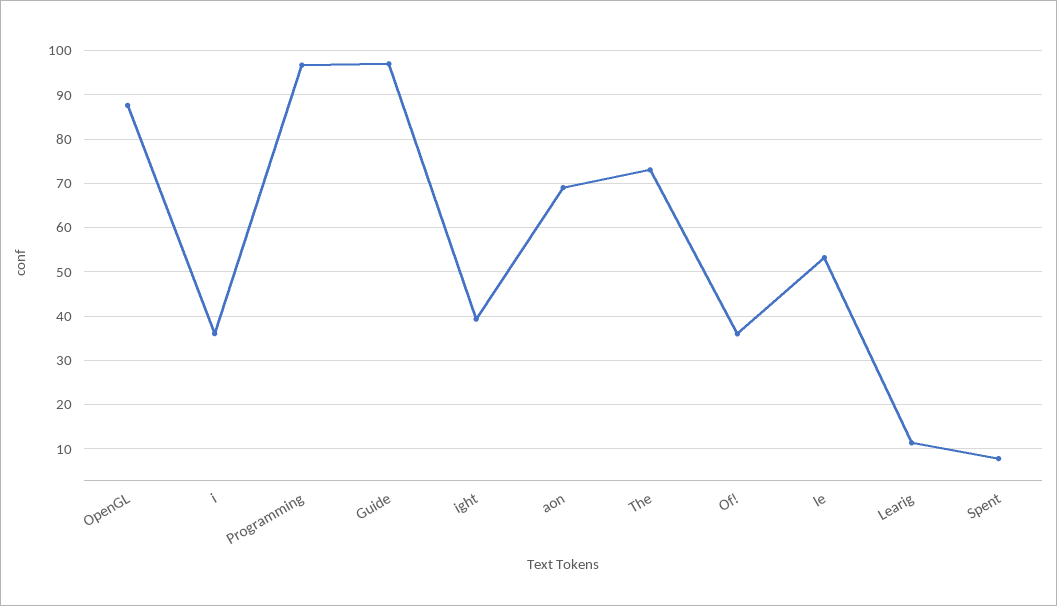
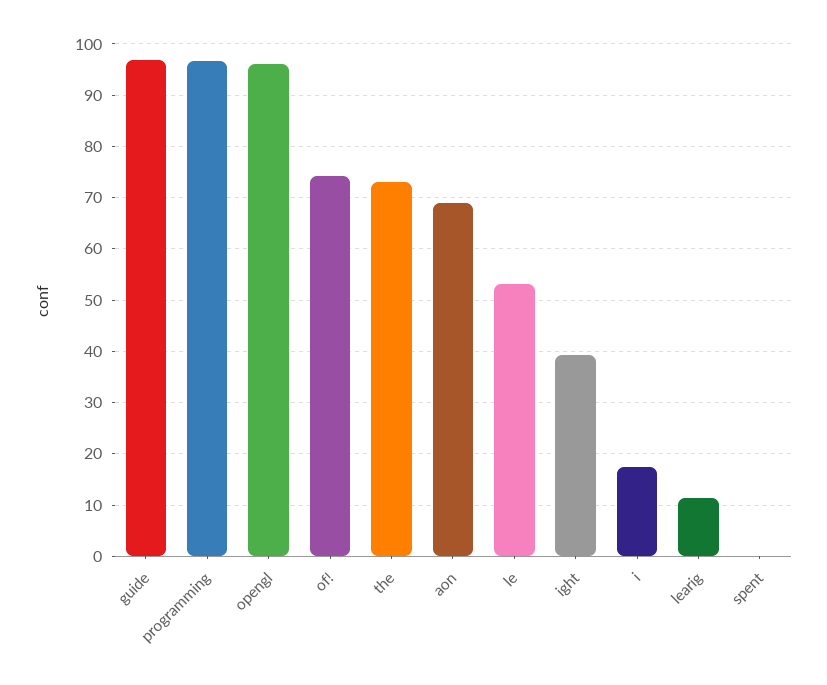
OpenGL: 88 -> 96
i: 36 -> 18
Of!: 36 -> 74
Spent: 8 -> 0

